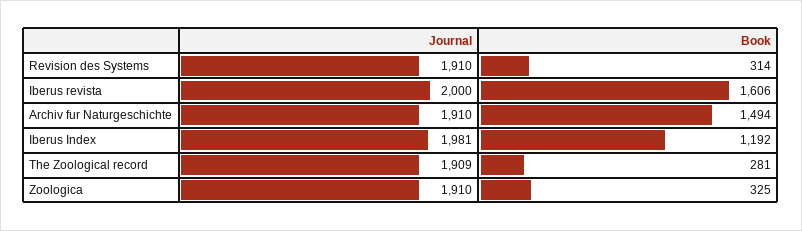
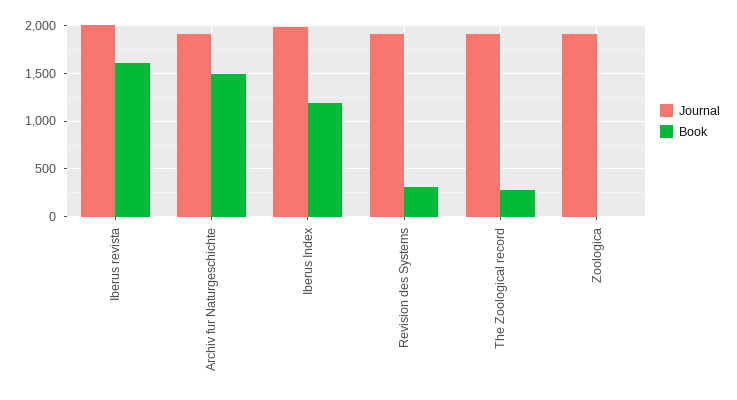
Book, Zoologica: 325 -> 0

